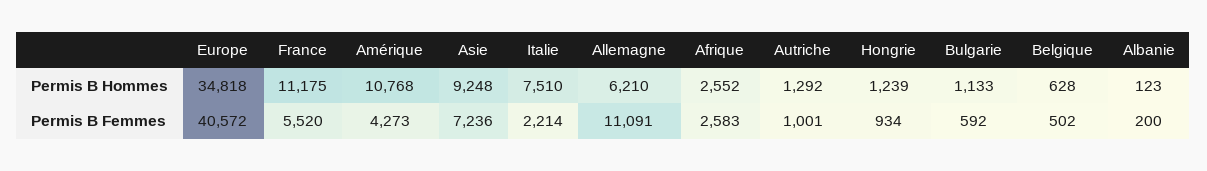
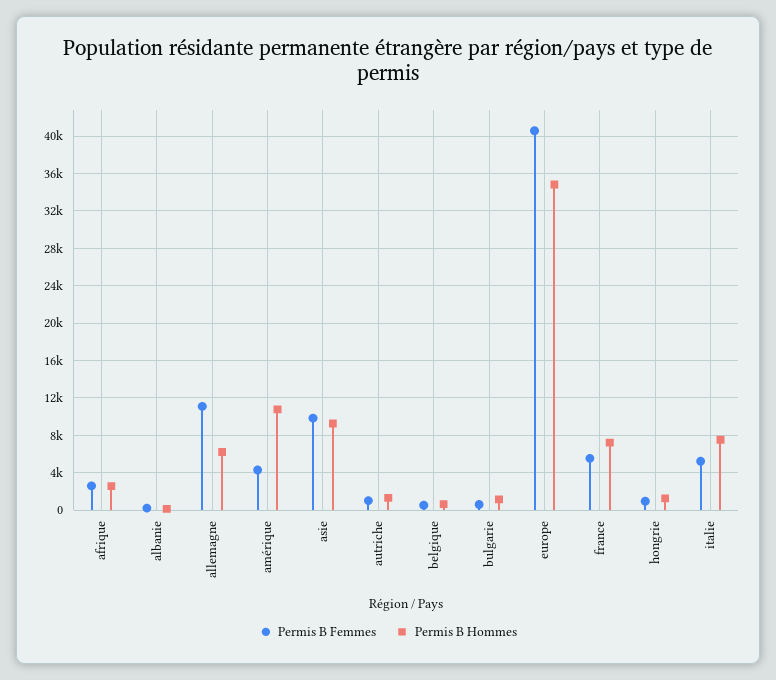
Permis B Hommes, France: 11175 -> 7000
Permis B Femmes, Asie: 7236 -> 10000
Permis B Femmes, Italie: 2214 -> 5000

